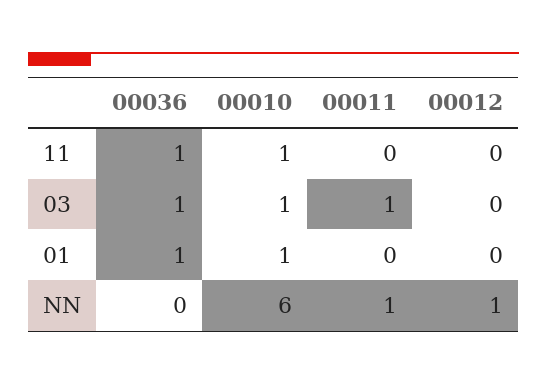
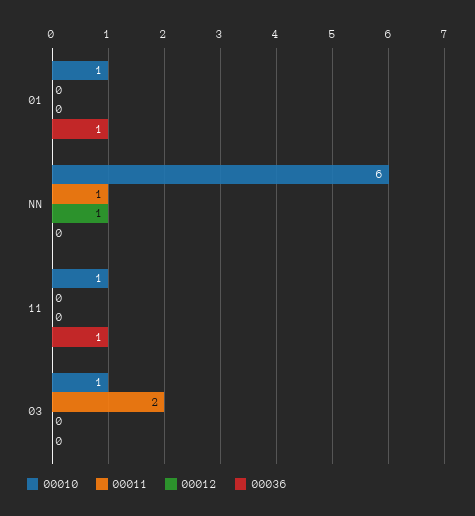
00036, 03: 1 -> 0
00011, 03: 1 -> 2

